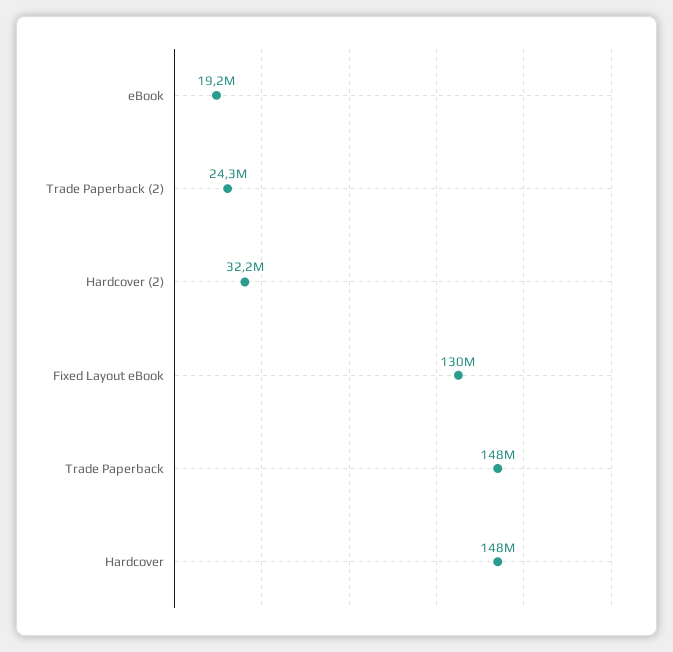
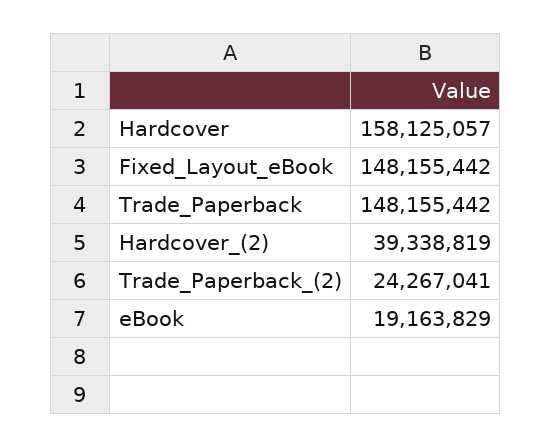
Hardcover (2): 32200000 -> 39338819
Fixed Layout eBook: 130000000 -> 148155442
Hardcover: 148000000 -> 158125057

